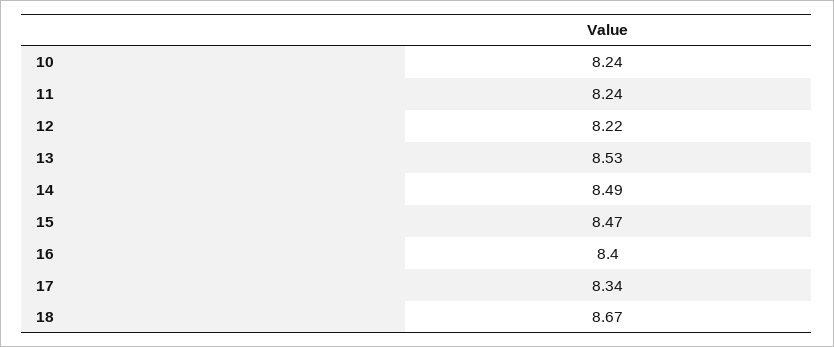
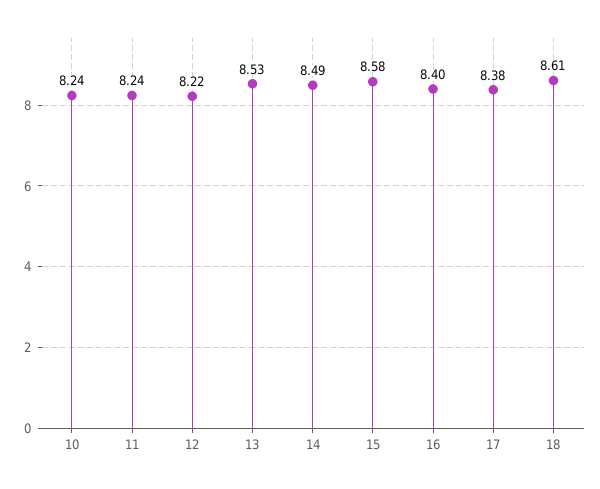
15: 8.47 -> 8.58
17: 8.34 -> 8.38
18: 8.67 -> 8.61

